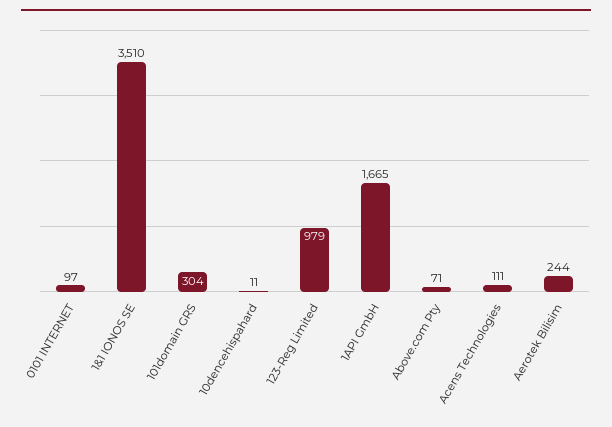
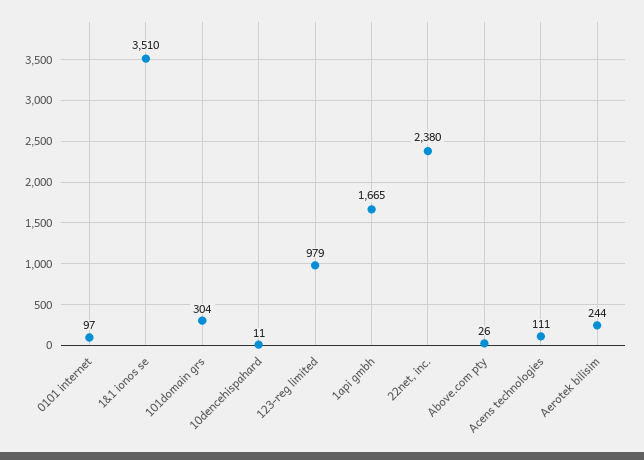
Above.com Pty: 71 -> 26
22net, inc.: none -> 2380

